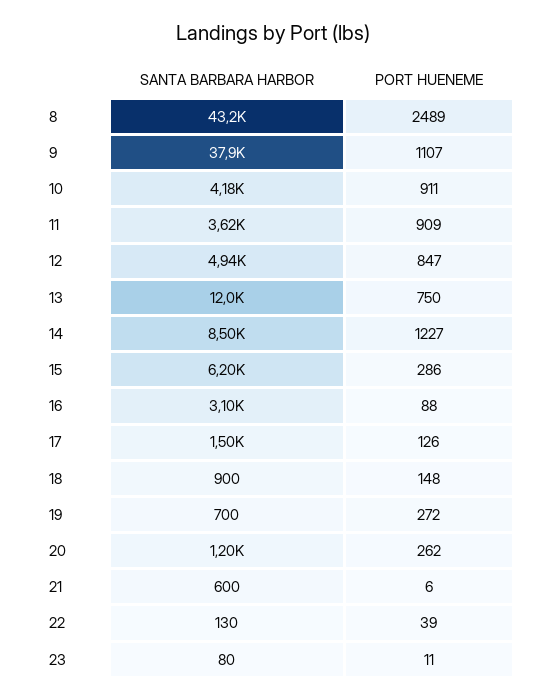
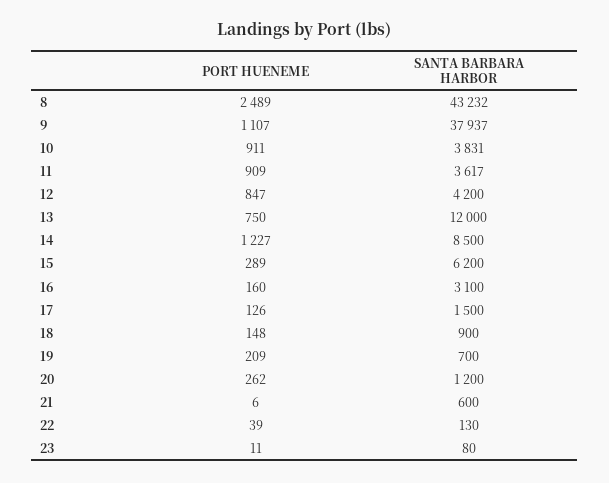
SANTA BARBARA HARBOR, 10: 4180 -> 3831
SANTA BARBARA HARBOR, 12: 4940 -> 4200
PORT HUENEME, 15: 286 -> 289
PORT HUENEME, 16: 88 -> 160
PORT HUENEME, 19: 272 -> 209

